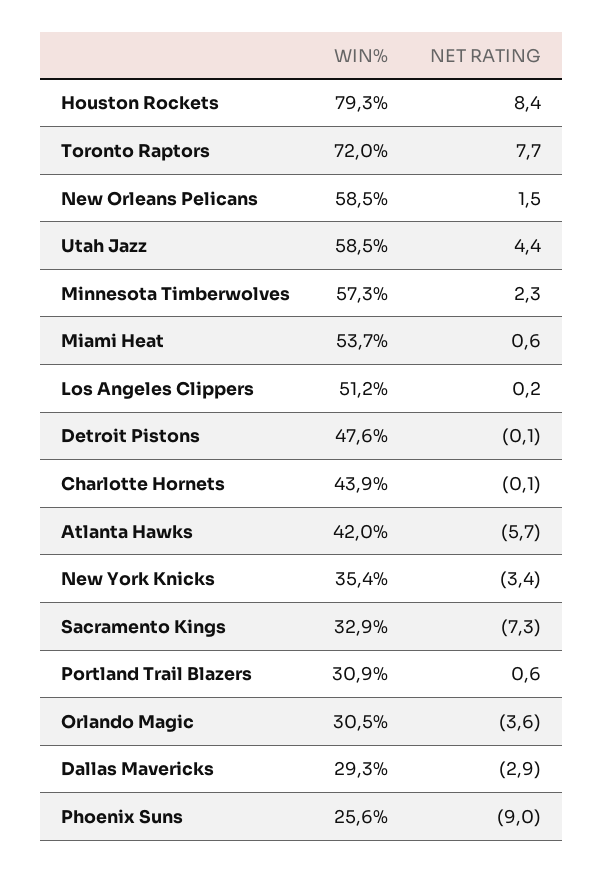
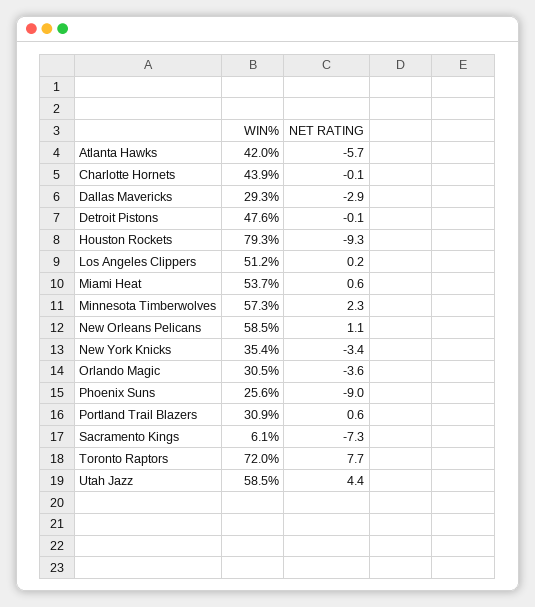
NET RATING, Houston Rockets: 8.4 -> -9.3
NET RATING, New Orleans Pelicans: 1.5 -> 1.1
WIN%, Sacramento Kings: 32.9 -> 6.1

